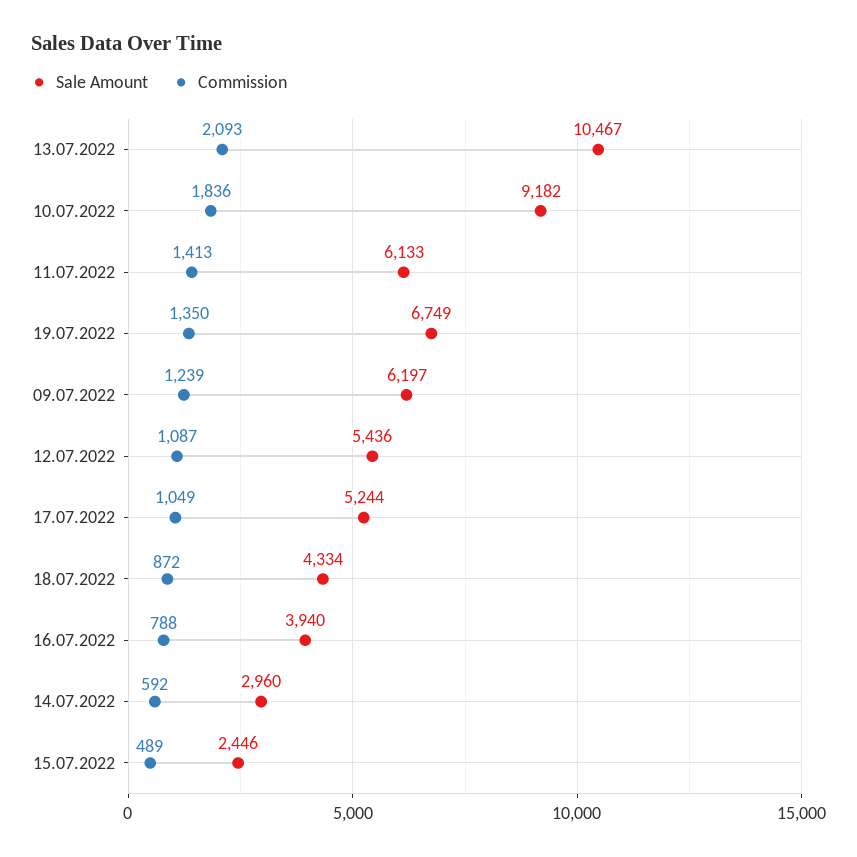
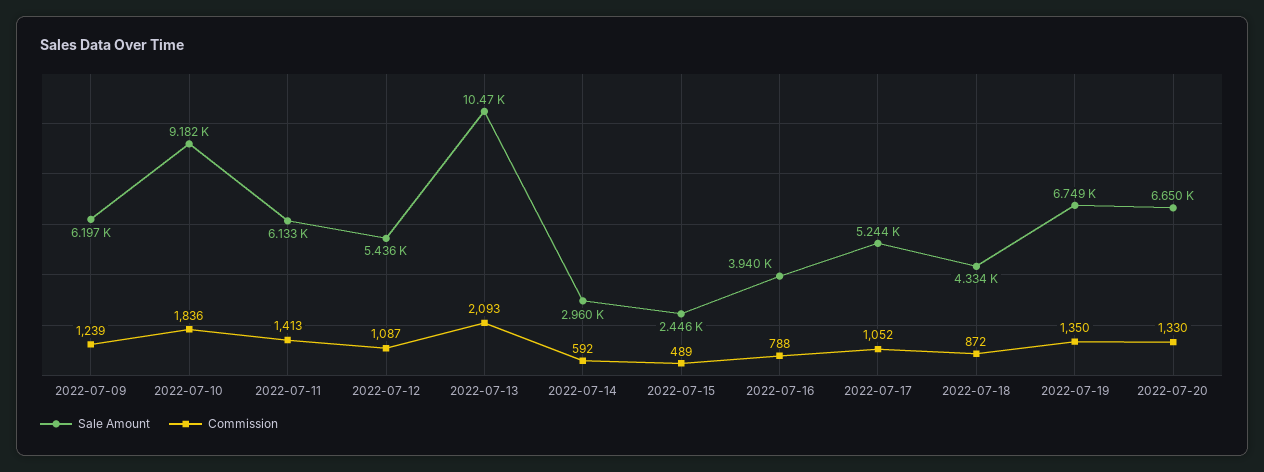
Commission, 17.07.2022: 1049 -> 1052
Sale Amount, 2022-07-20: none -> 6650
Commission, 2022-07-20: none -> 1330

